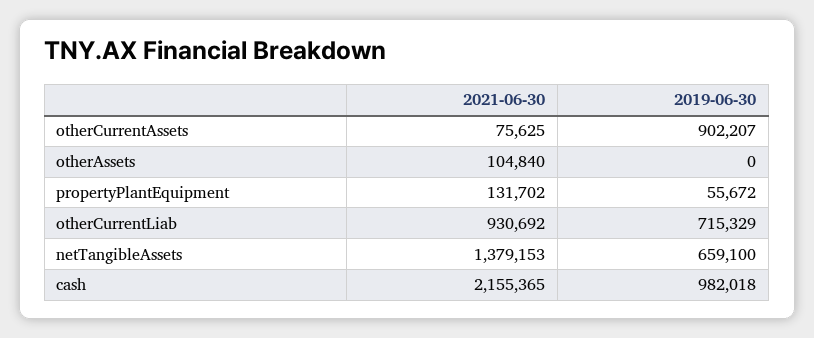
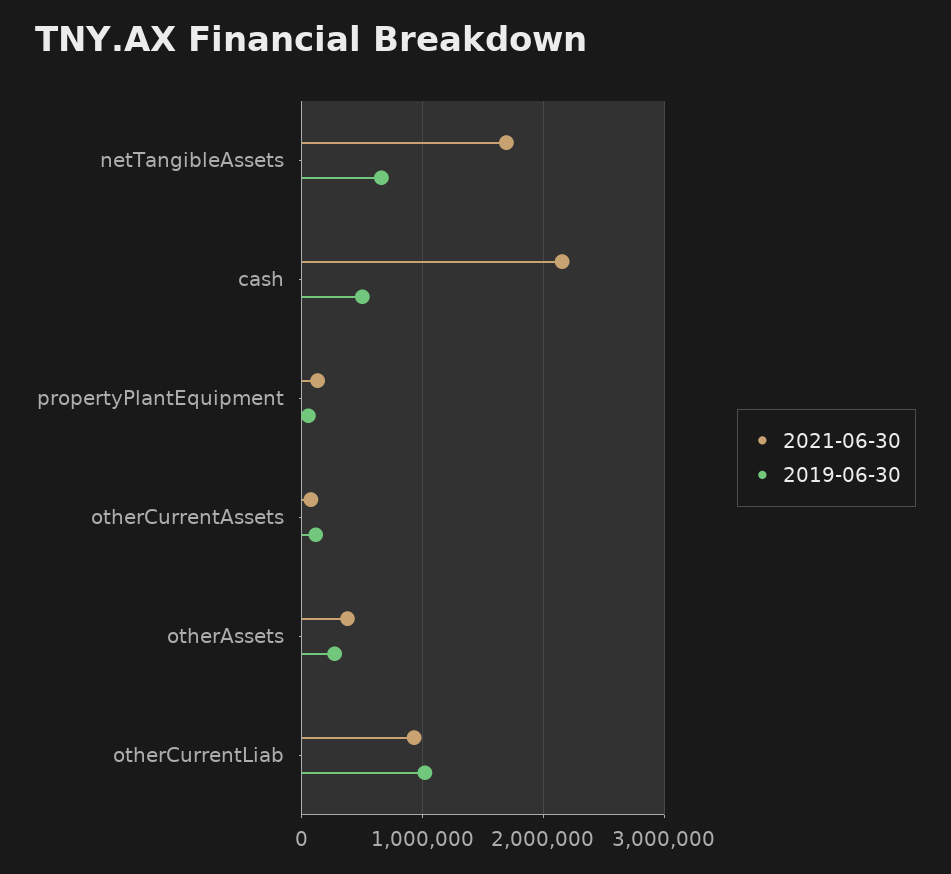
2019-06-30, otherCurrentAssets: 902207 -> 100000
2021-06-30, otherAssets: 104840 -> 400000
2019-06-30, otherAssets: 0 -> 300000
2019-06-30, otherCurrentLiab: 715329 -> 1000000
2021-06-30, netTangibleAssets: 1379153 -> 1700000
2019-06-30, cash: 982018 -> 500000

